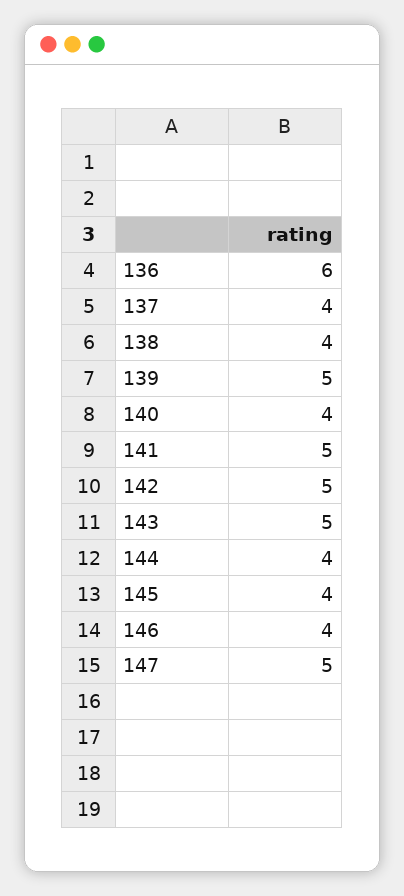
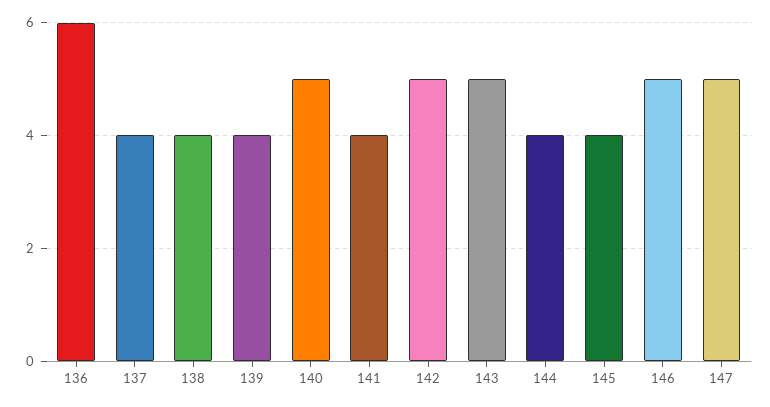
139: 5 -> 4
140: 4 -> 5
141: 5 -> 4
146: 4 -> 5

